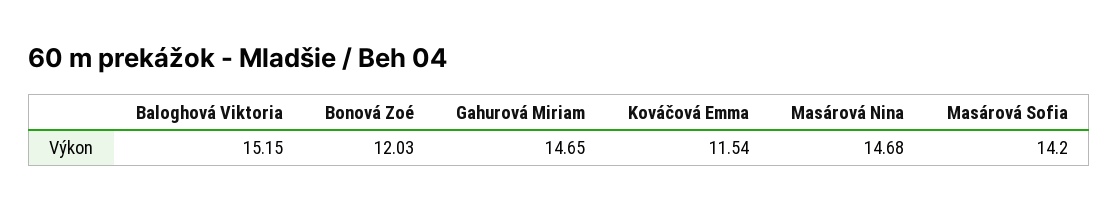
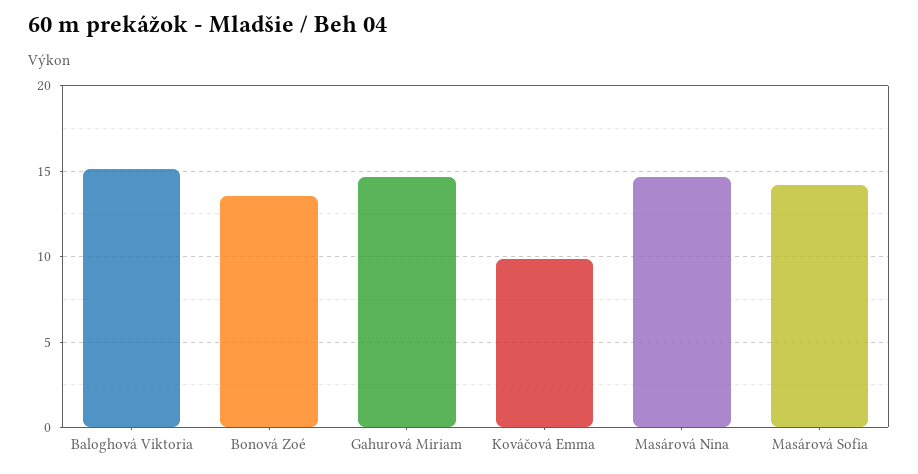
Bonová Zoé: 12.03 -> 13.5
Kováčová Emma: 11.54 -> 10

